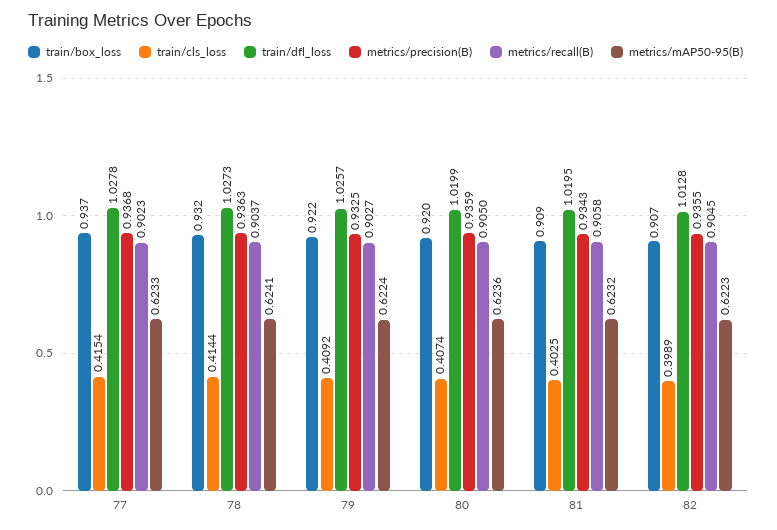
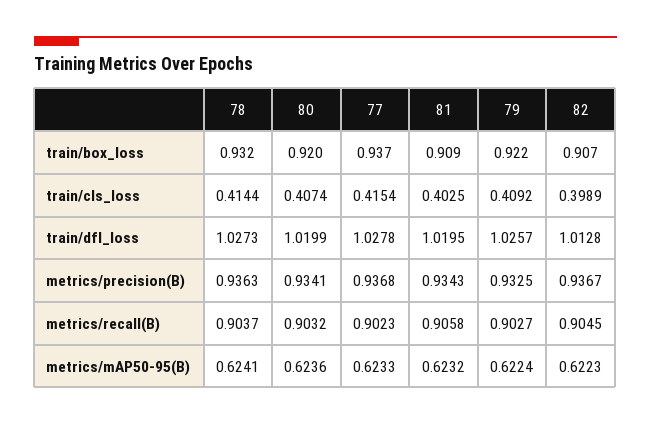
metrics/precision(B), 80: 0.9359 -> 0.9341
metrics/recall(B), 80: 0.905 -> 0.9032
metrics/precision(B), 82: 0.9355 -> 0.9367

